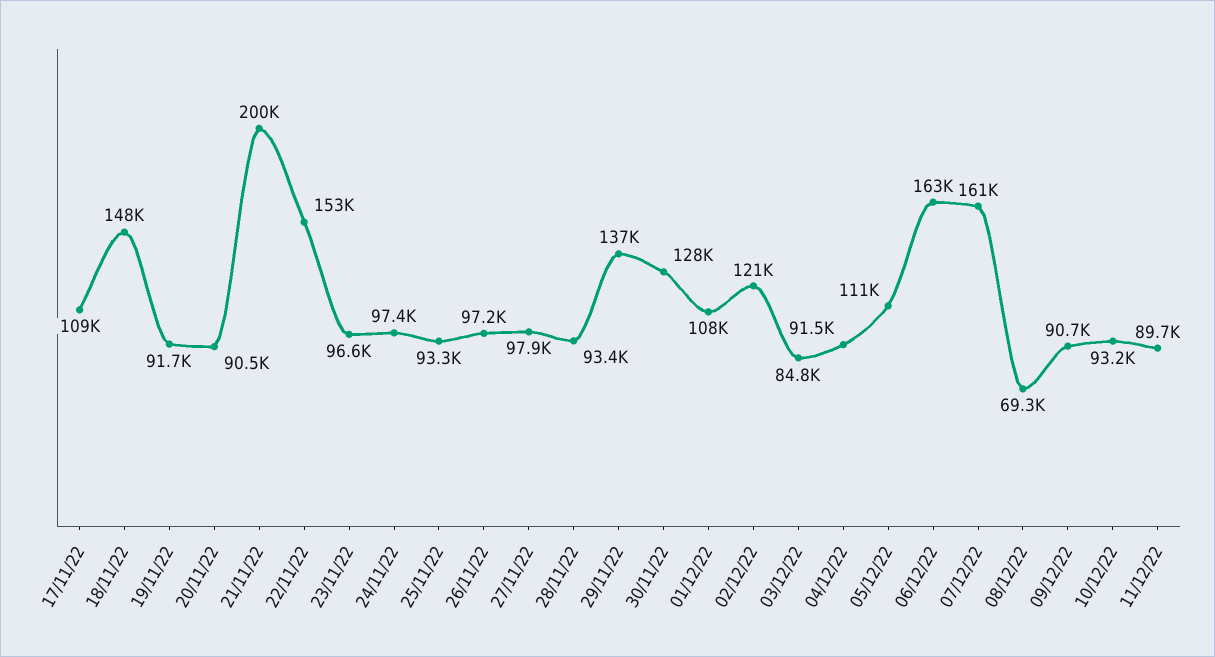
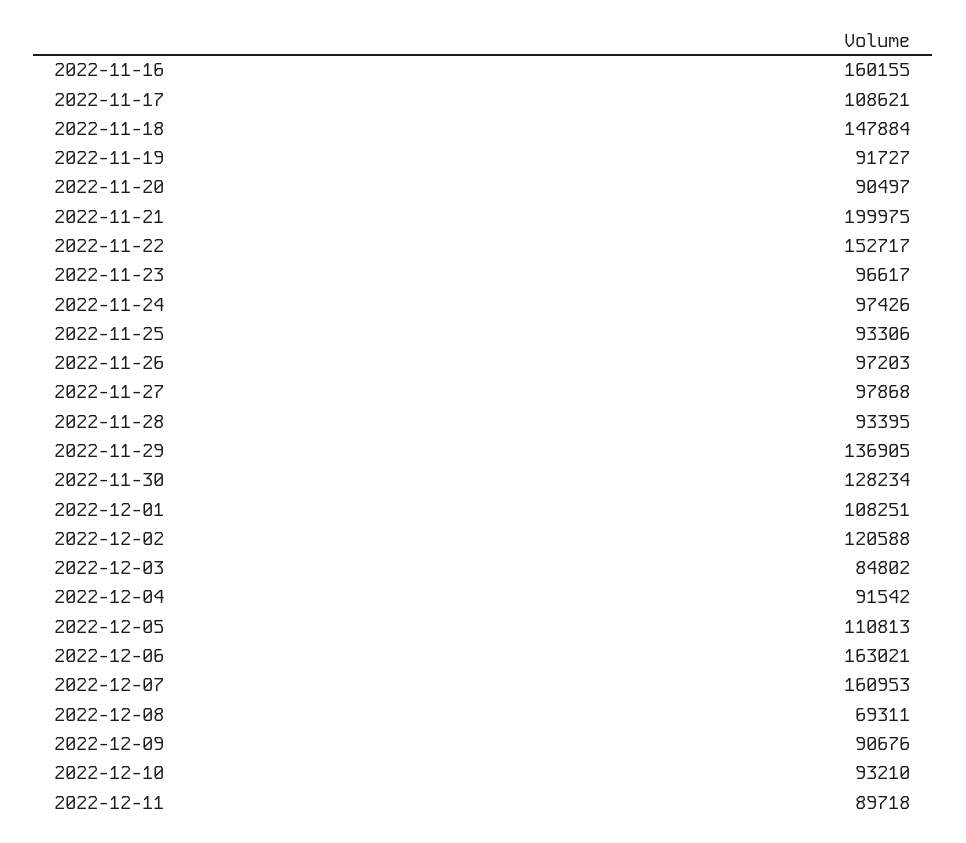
2022-11-16: none -> 160155

